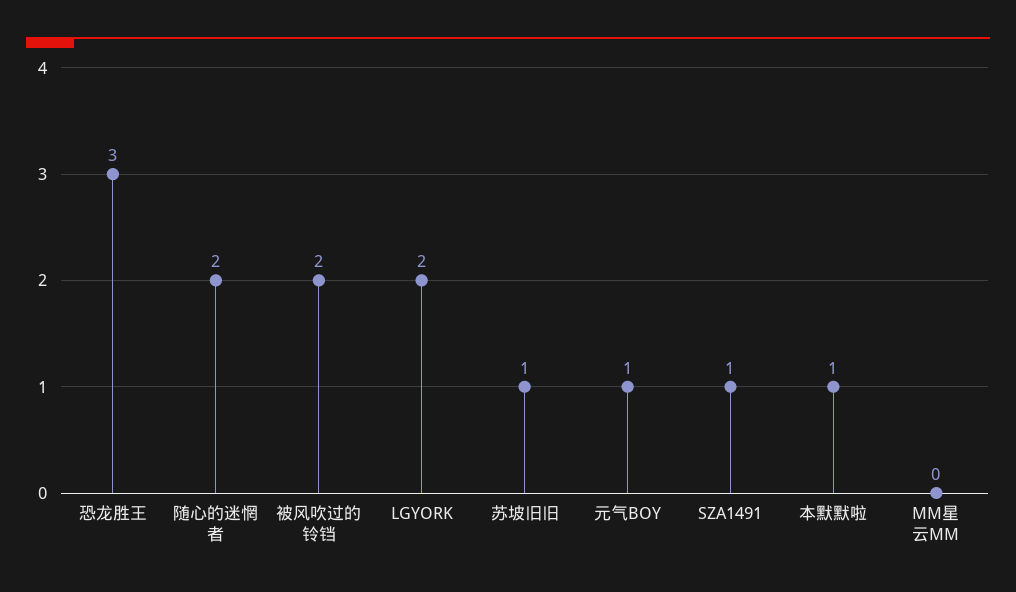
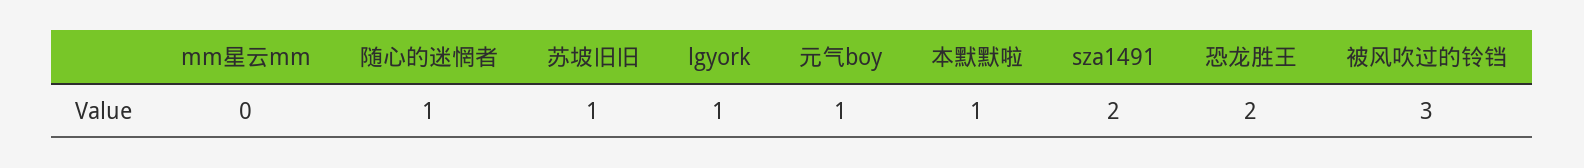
恐龙胜王: 3 -> 2
随心的迷惘者: 2 -> 1
被风吹过的铃铛: 2 -> 3
LGYORK: 2 -> 1
SZA1491: 1 -> 2

